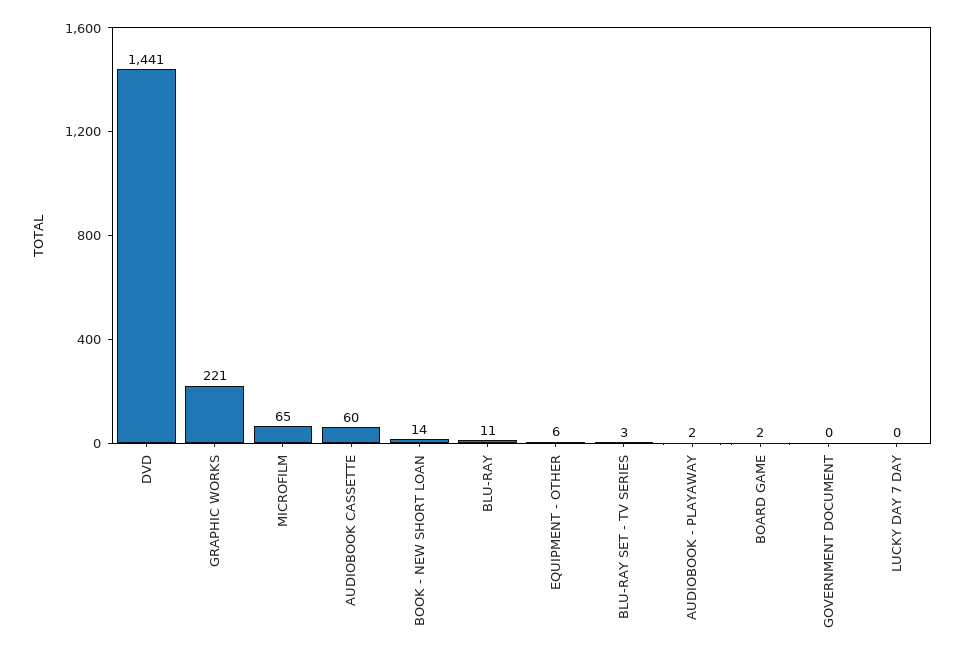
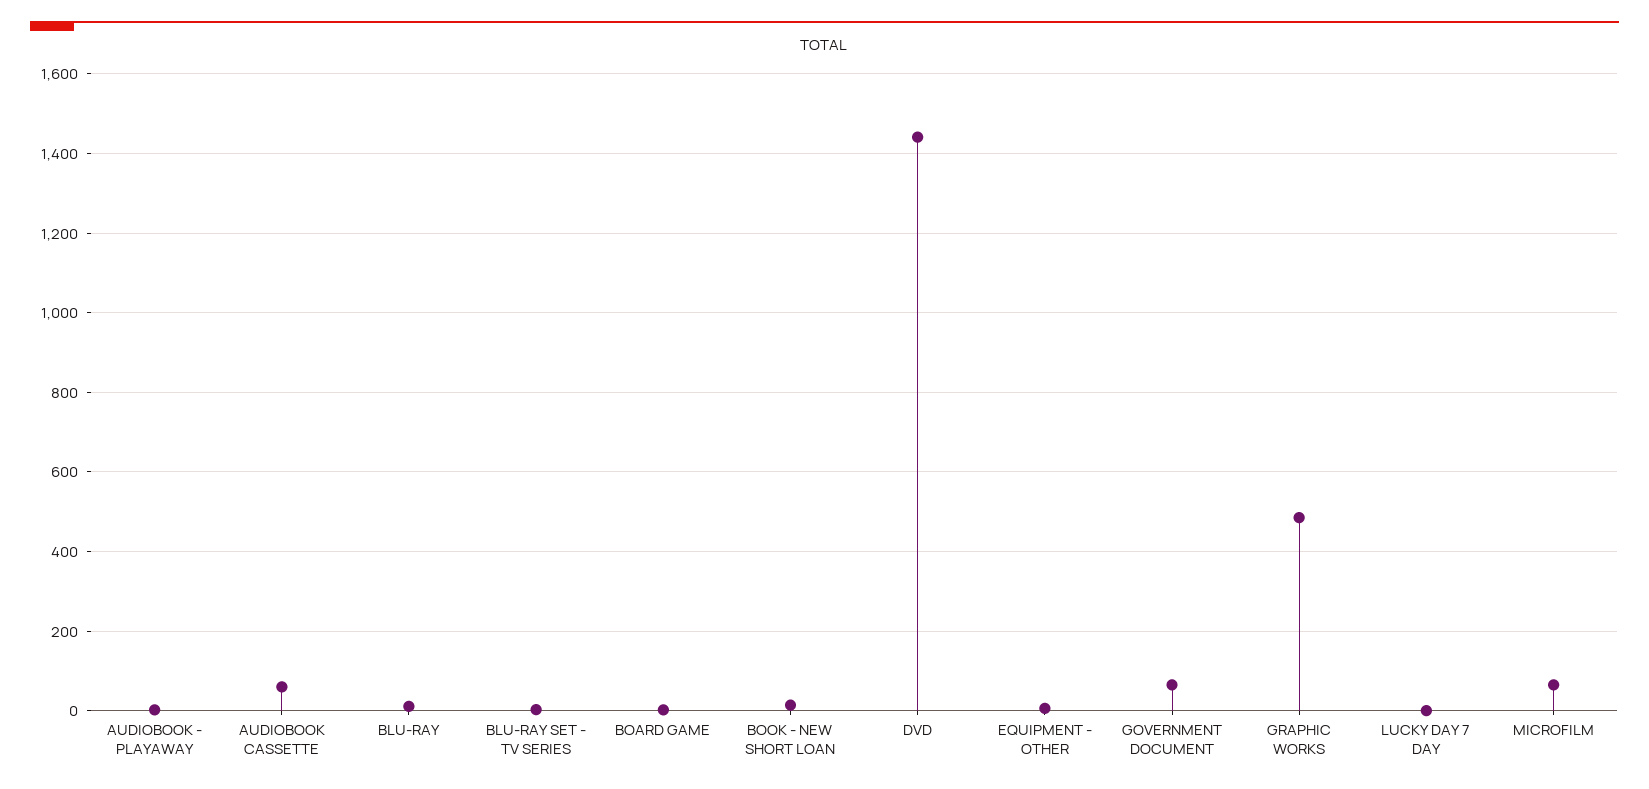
GRAPHIC WORKS: 221 -> 480
GOVERNMENT DOCUMENT: 0 -> 60

